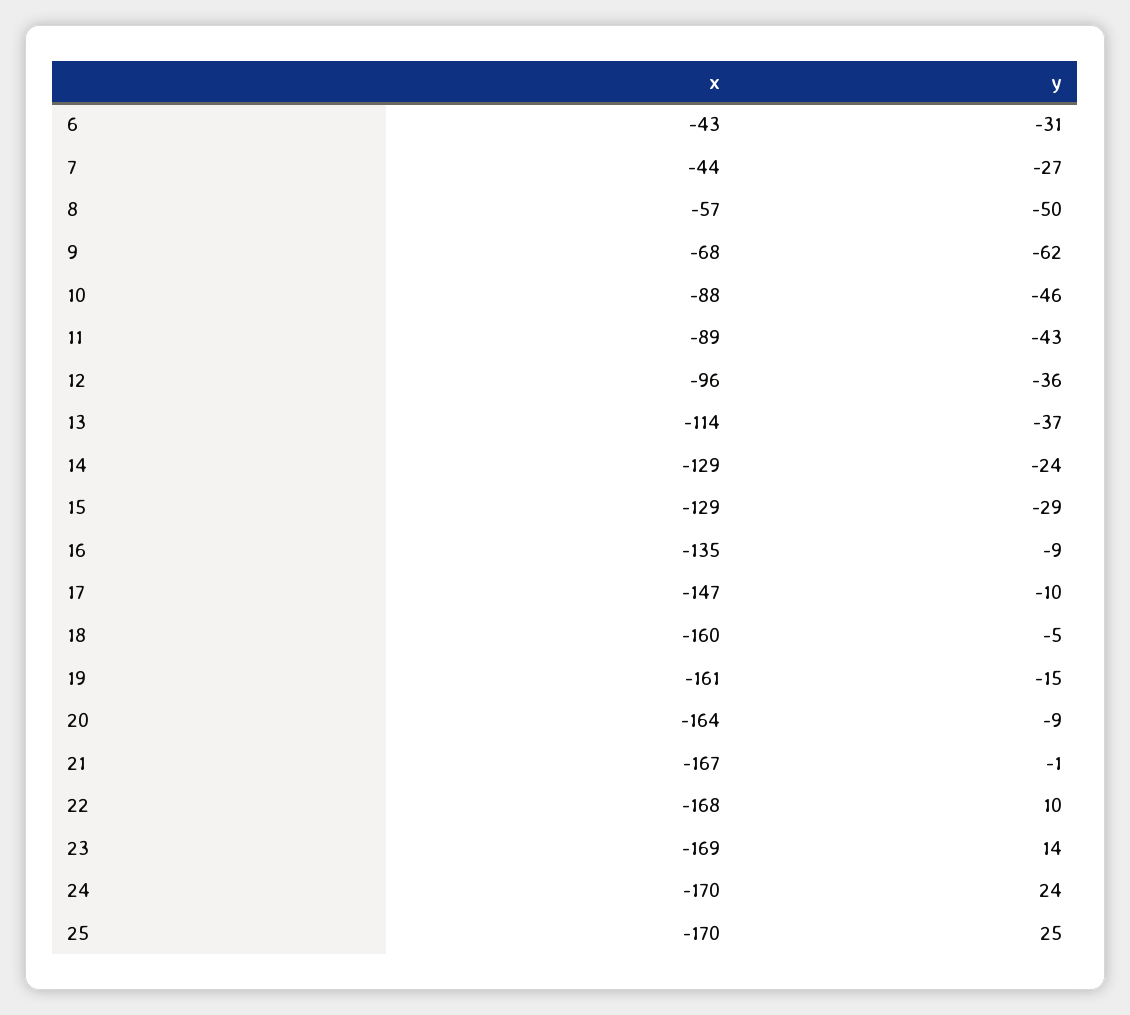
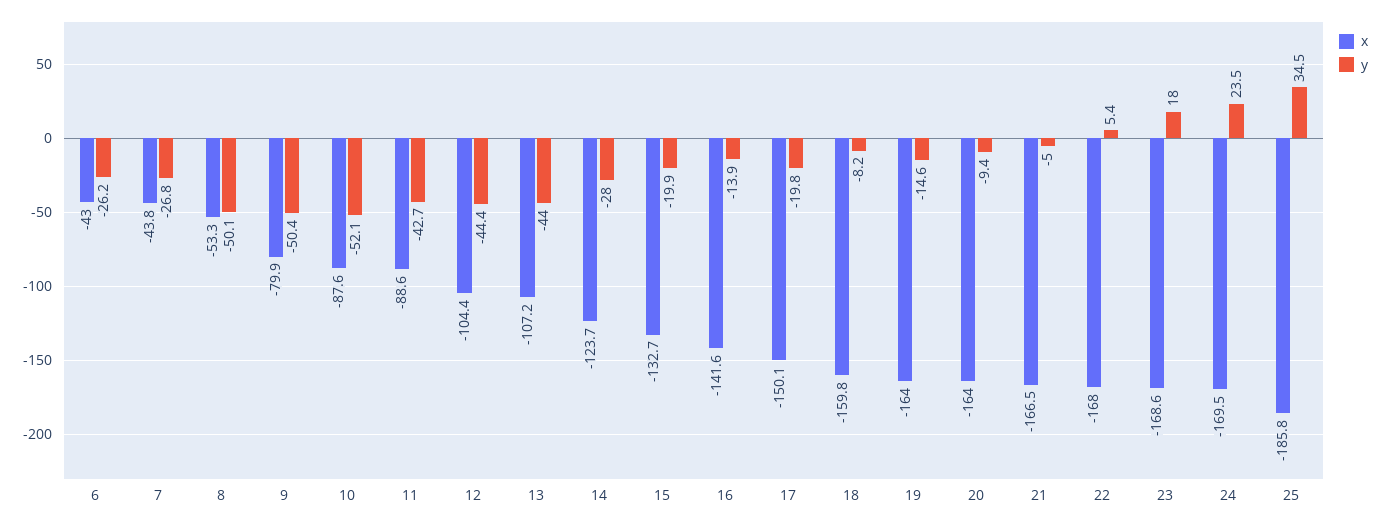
y, 6: -31 -> -26.2
x, 8: -57 -> -53.3
x, 9: -68 -> -79.9
y, 9: -62 -> -50.4
y, 10: -46 -> -52.1
x, 12: -96 -> -104.4
y, 12: -36 -> -44.4
x, 13: -114 -> -107.2
y, 13: -37 -> -44
x, 14: -129 -> -123.7
y, 14: -24 -> -28
x, 15: -129 -> -132.7
y, 15: -29 -> -19.9
x, 16: -135 -> -141.6
y, 16: -9 -> -13.9
x, 17: -147 -> -150.1
y, 17: -10 -> -19.8
y, 18: -5 -> -8.2
x, 19: -161 -> -164
y, 21: -1 -> -5
y, 22: 10 -> 5.4
y, 23: 14 -> 18
x, 25: -170 -> -185.8
y, 25: 25 -> 34.5

